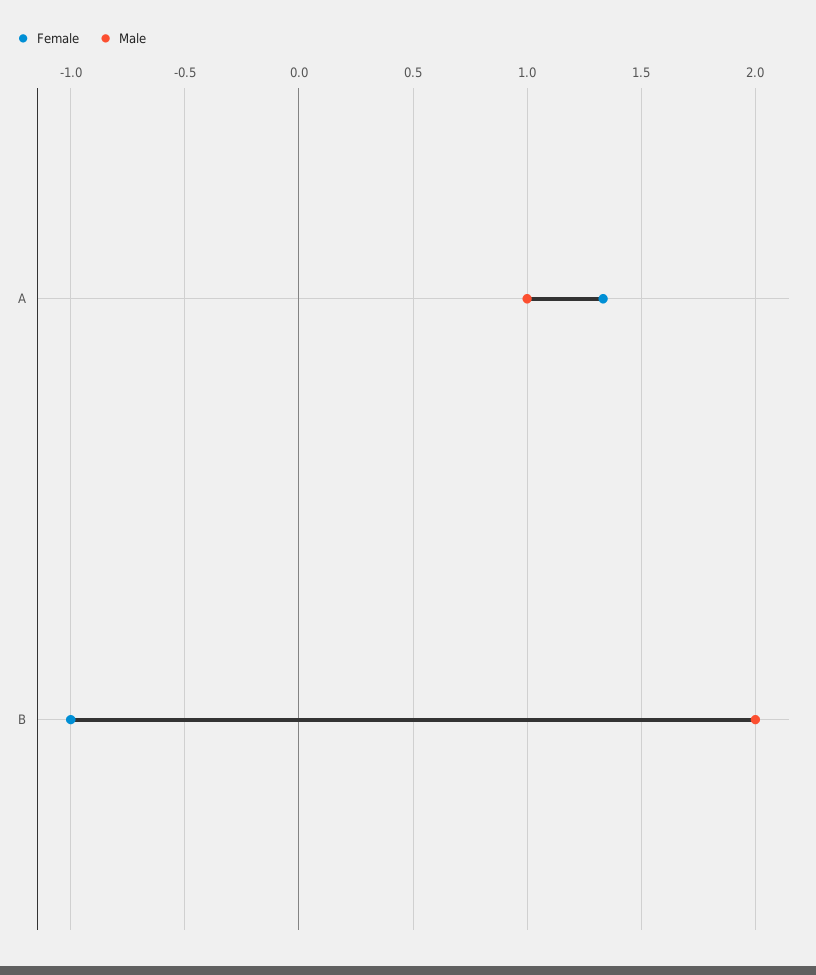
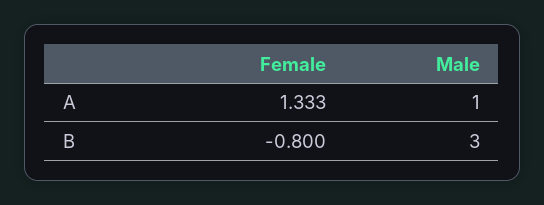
Female, B: -1 -> -0.8
Male, B: 2 -> 3

